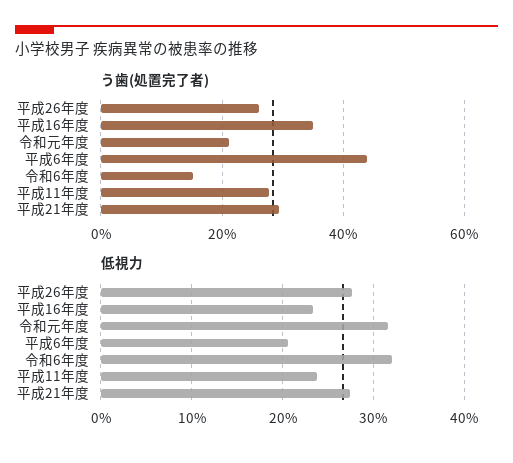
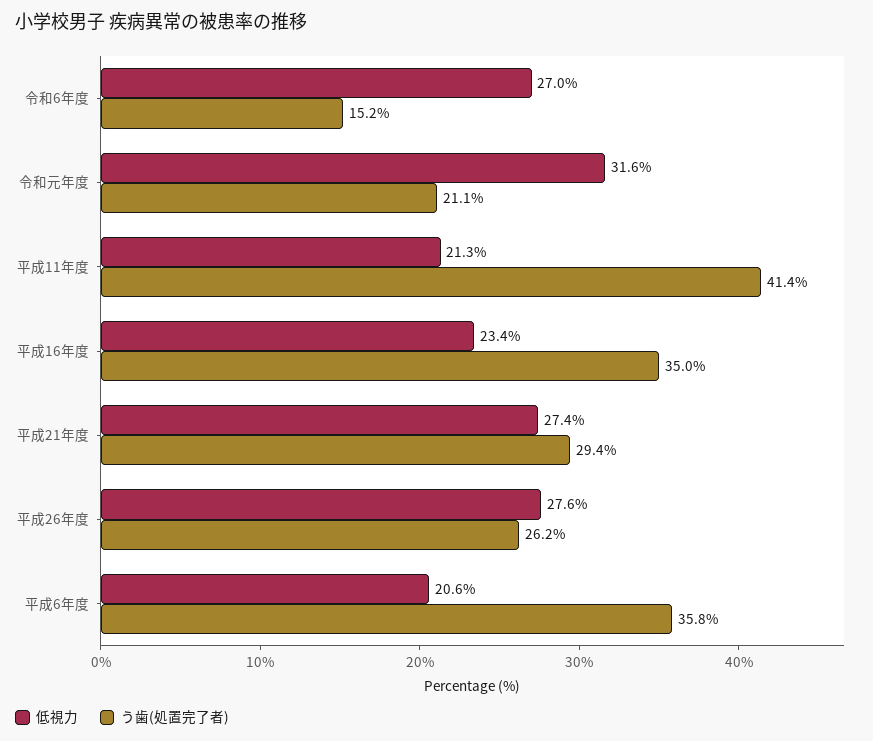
う歯(処置完了者), 平成6年度: 44 -> 35.8
う歯(処置完了者), 平成11年度: 28 -> 41.4
低視力, 令和6年度: 32 -> 27
低視力, 平成11年度: 24 -> 21.3

